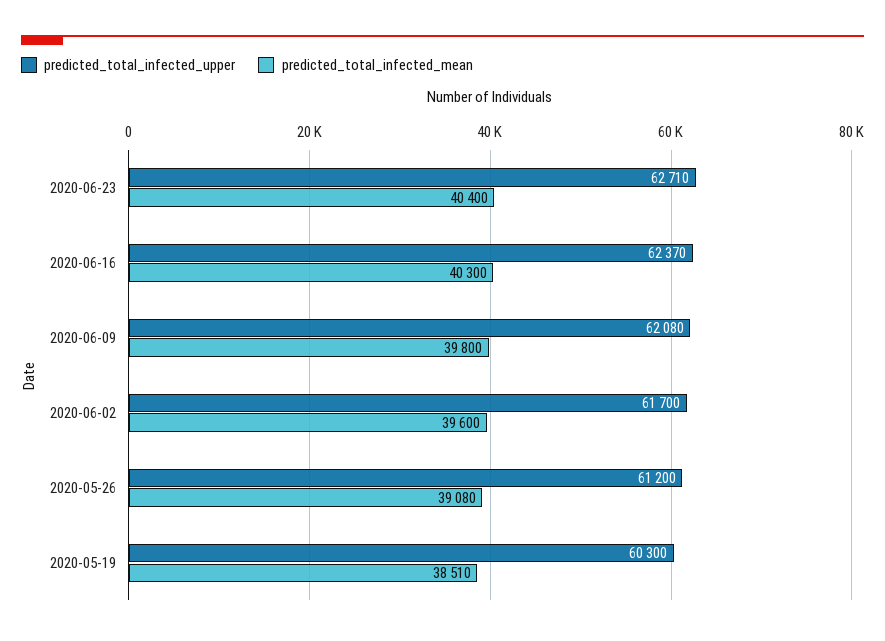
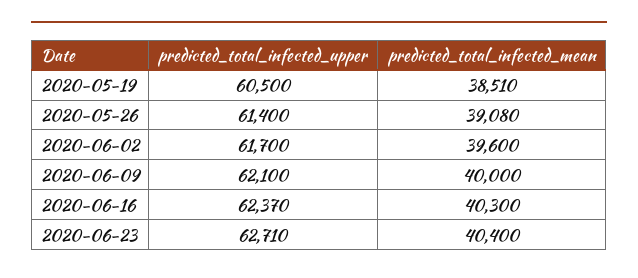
predicted_total_infected_upper, 2020-06-09: 62080 -> 62100
predicted_total_infected_mean, 2020-06-09: 39800 -> 40000
predicted_total_infected_upper, 2020-05-26: 61200 -> 61400
predicted_total_infected_upper, 2020-05-19: 60300 -> 60500

